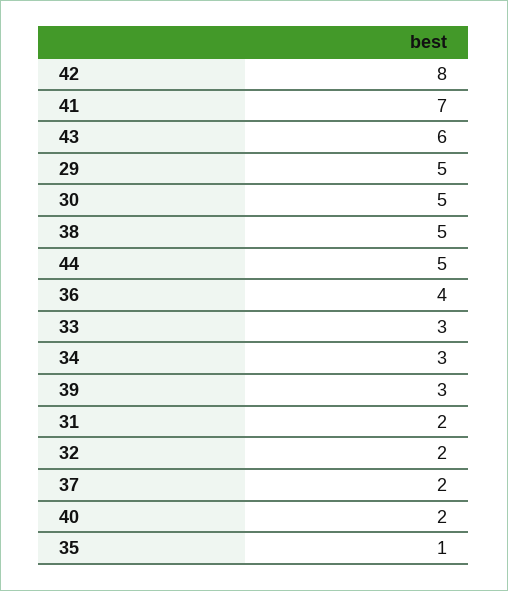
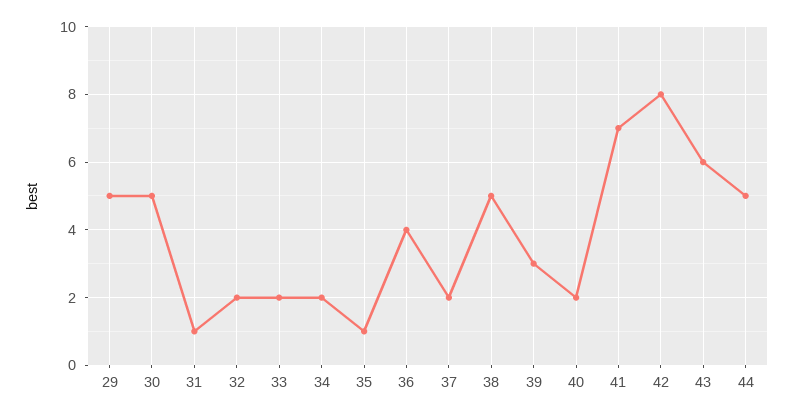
33: 3 -> 2
34: 3 -> 2
31: 2 -> 1

